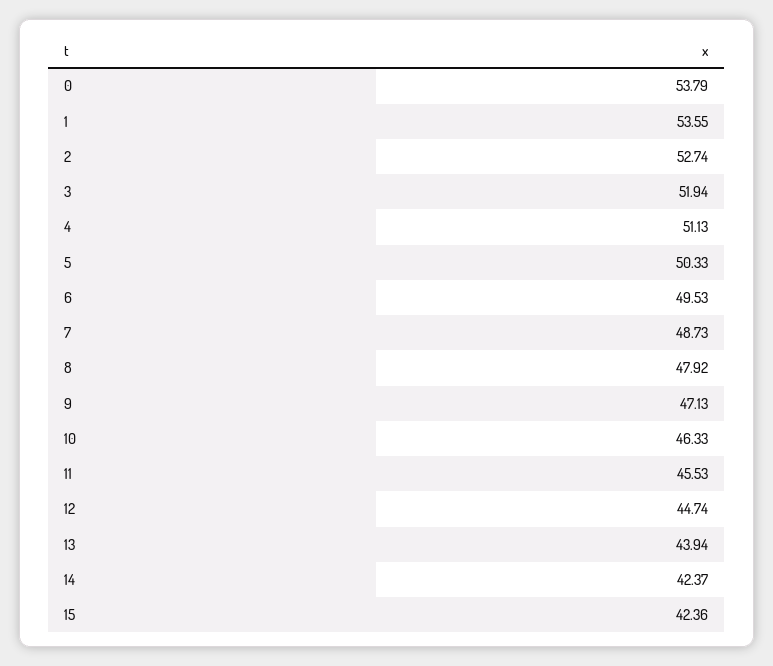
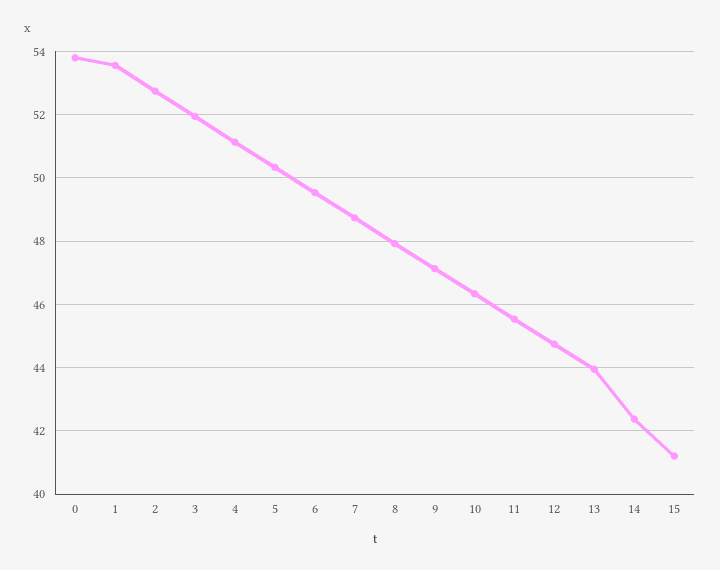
15: 42.36 -> 41.2

